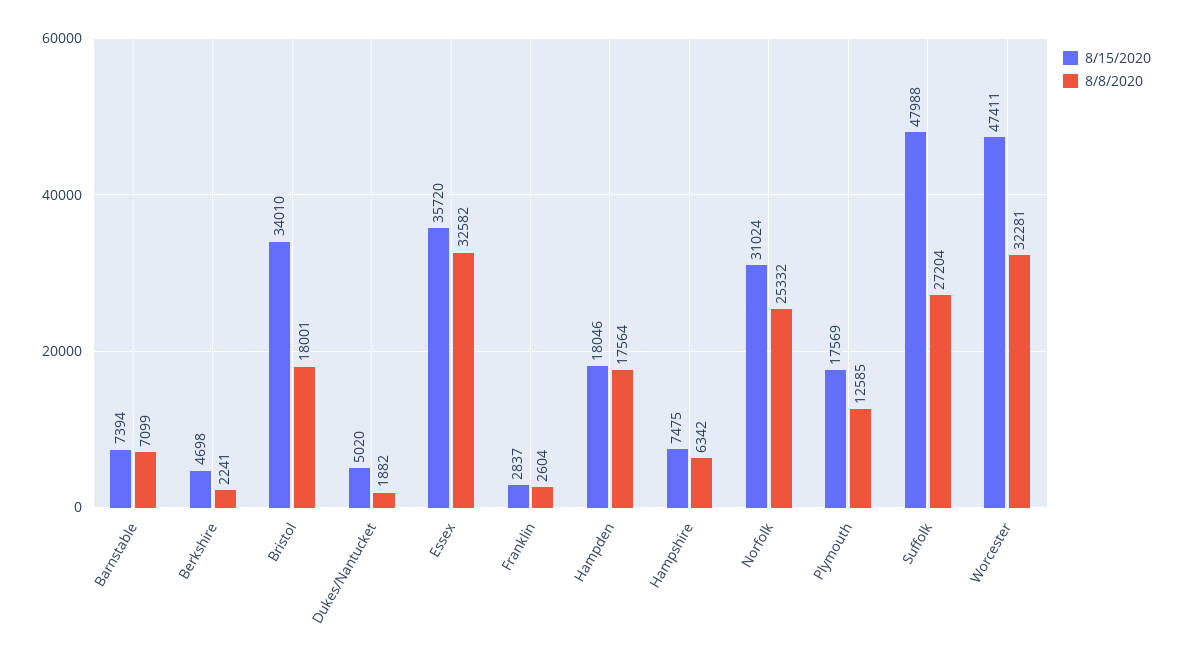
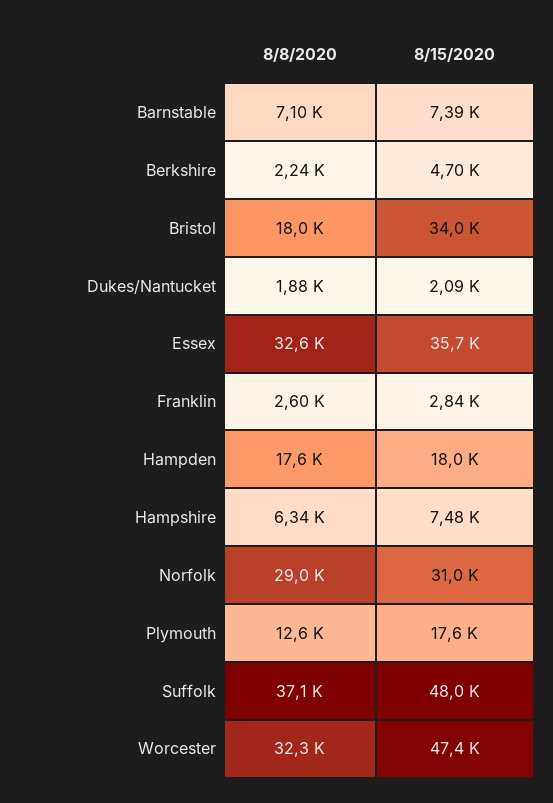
8/15/2020, Dukes/Nantucket: 5020 -> 2090
8/8/2020, Norfolk: 25332 -> 29000
8/8/2020, Suffolk: 27204 -> 37100

